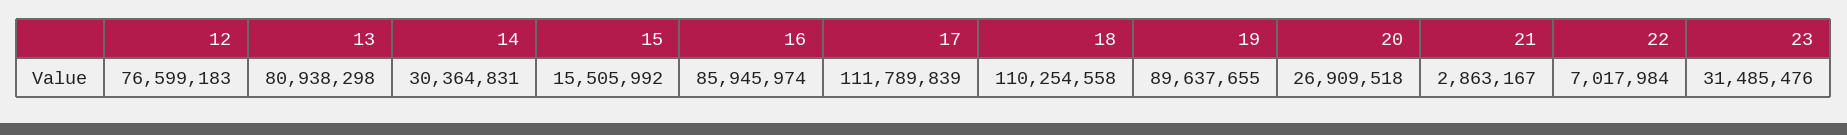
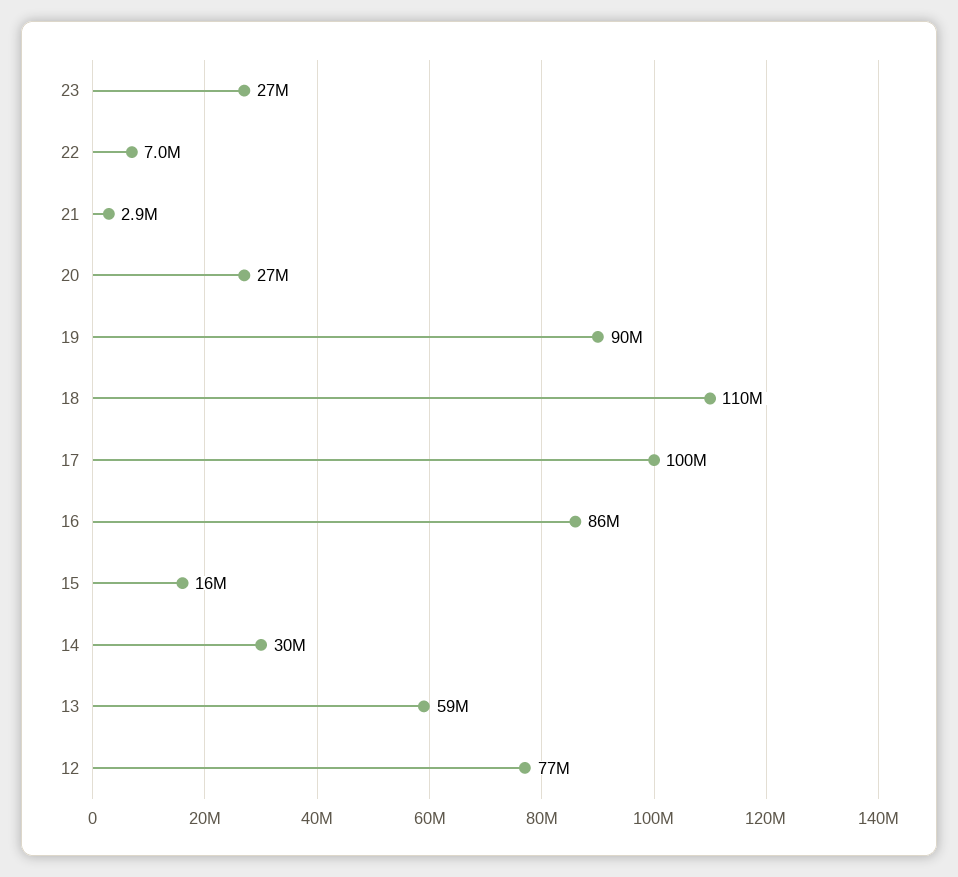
13: 80938298 -> 59000000
17: 111789839 -> 100000000
23: 31485476 -> 27000000

